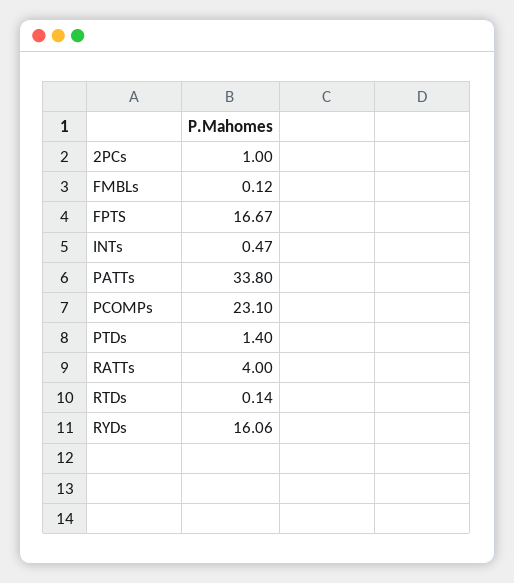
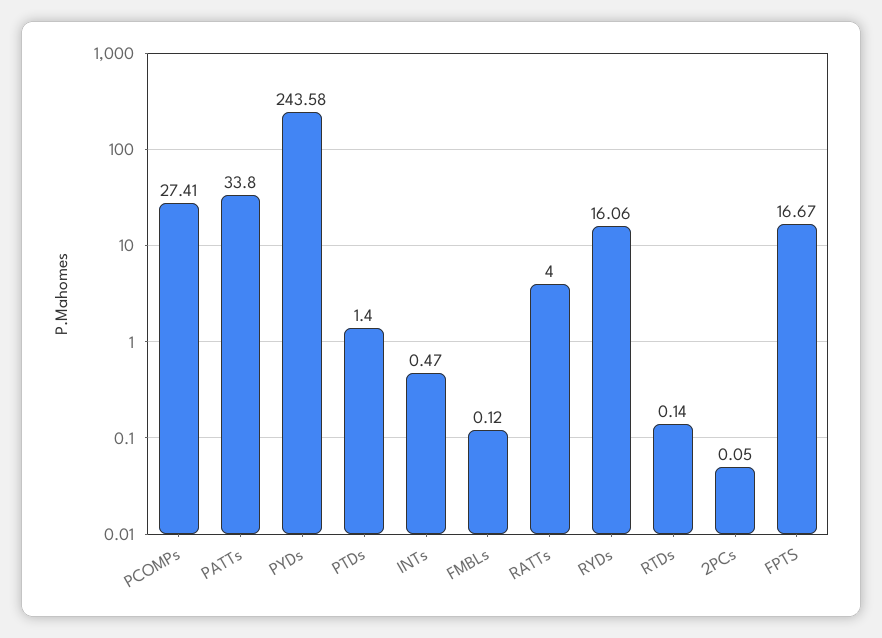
2PCs: 1 -> 0.05
PCOMPs: 23.1 -> 27.41
PYDs: none -> 243.58

